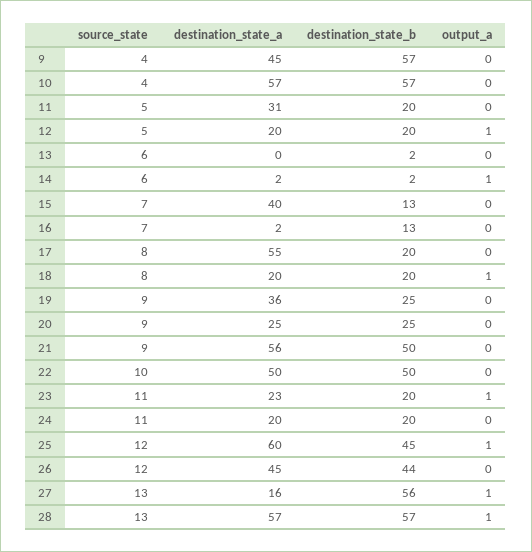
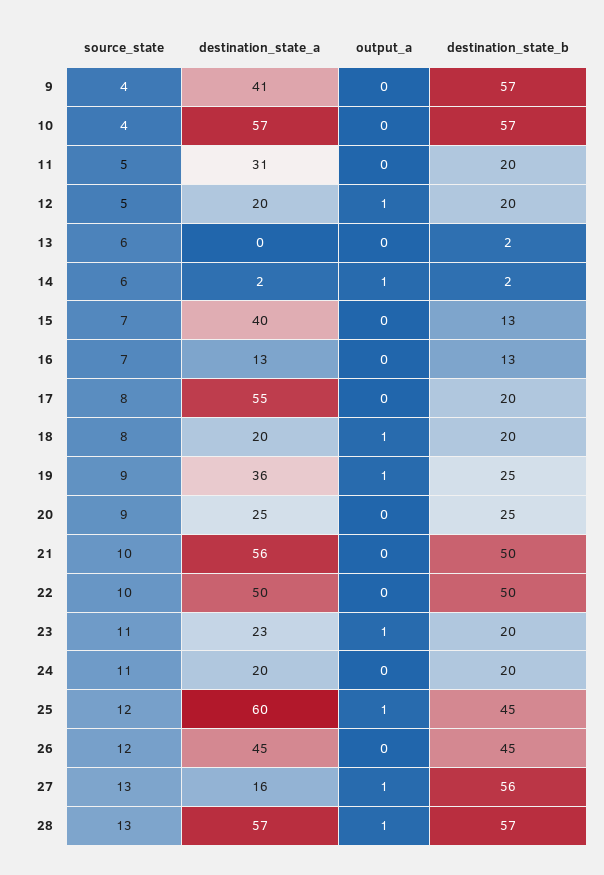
destination_state_a, 9: 45 -> 41
destination_state_a, 16: 2 -> 13
output_a, 19: 0 -> 1
source_state, 21: 9 -> 10
destination_state_b, 26: 44 -> 45

